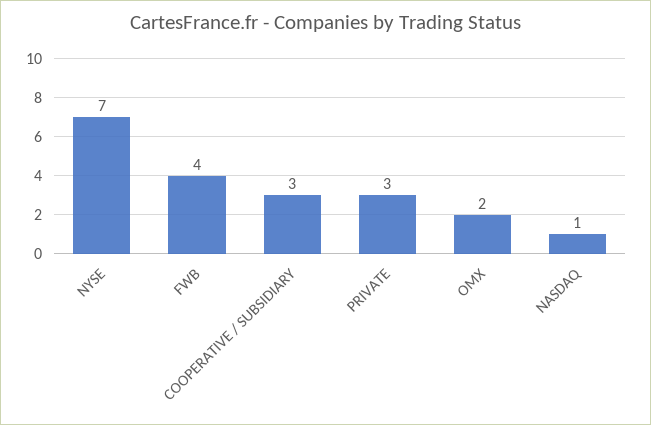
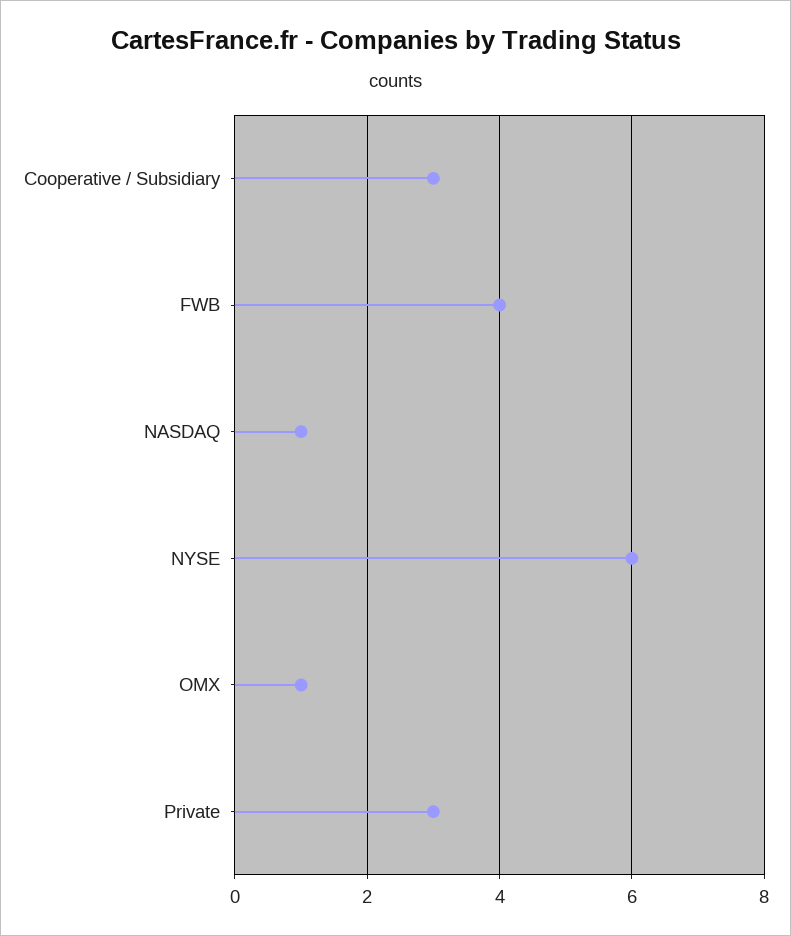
NYSE: 7 -> 6
OMX: 2 -> 1

